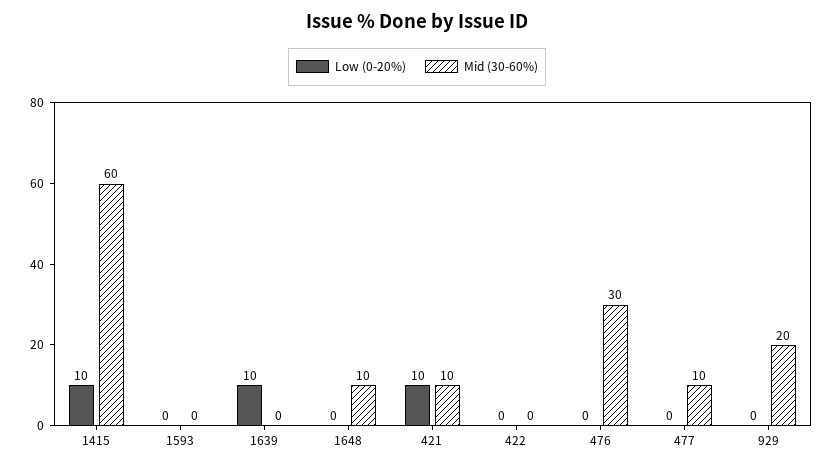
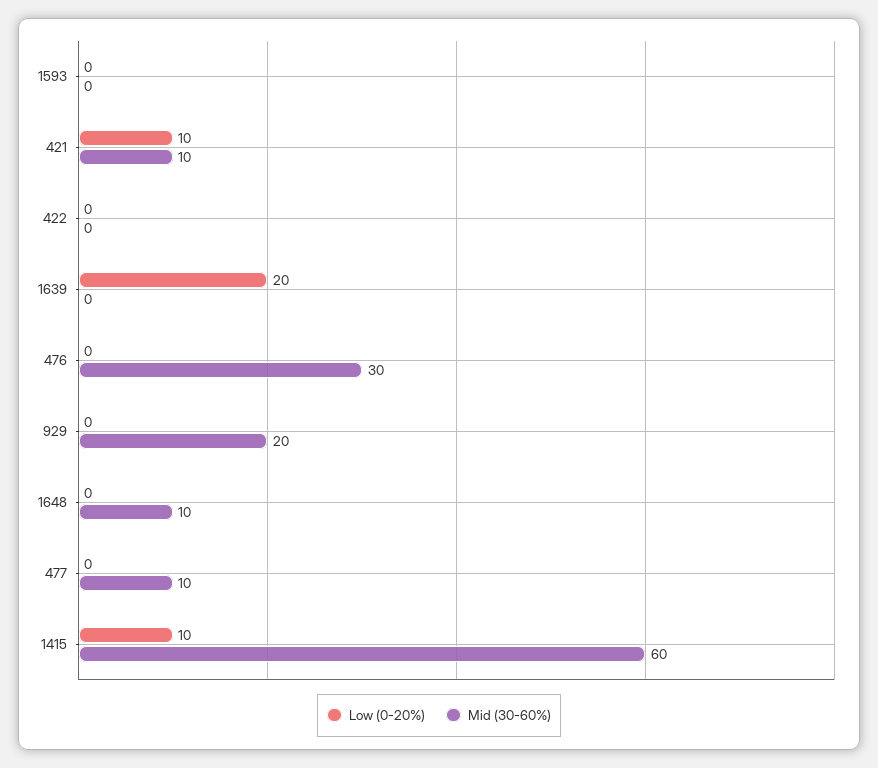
Low (0-20%), 1639: 10 -> 20

